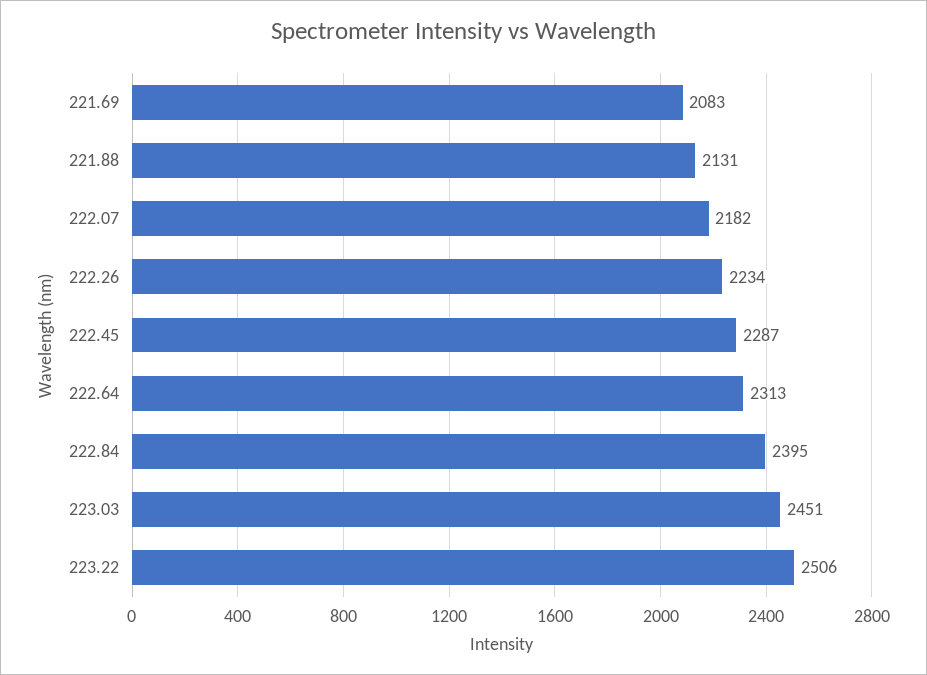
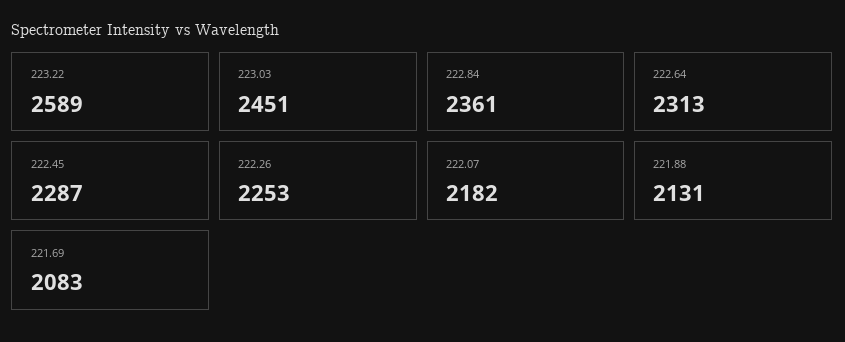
222.26: 2234 -> 2253
222.84: 2395 -> 2361
223.22: 2506 -> 2589

